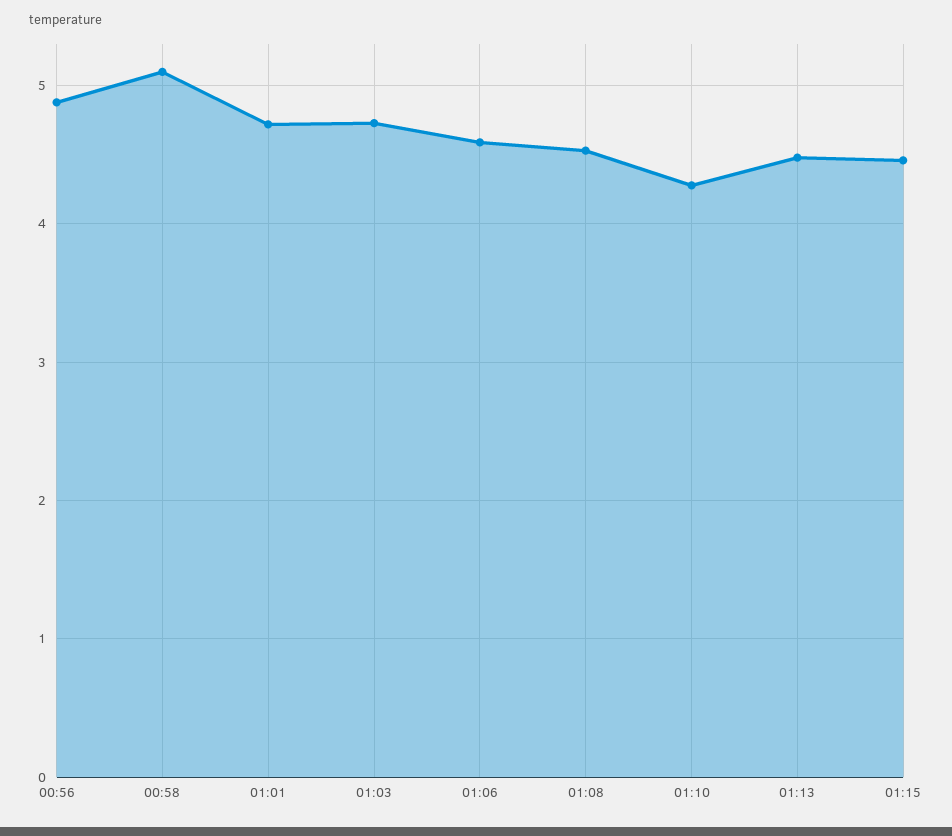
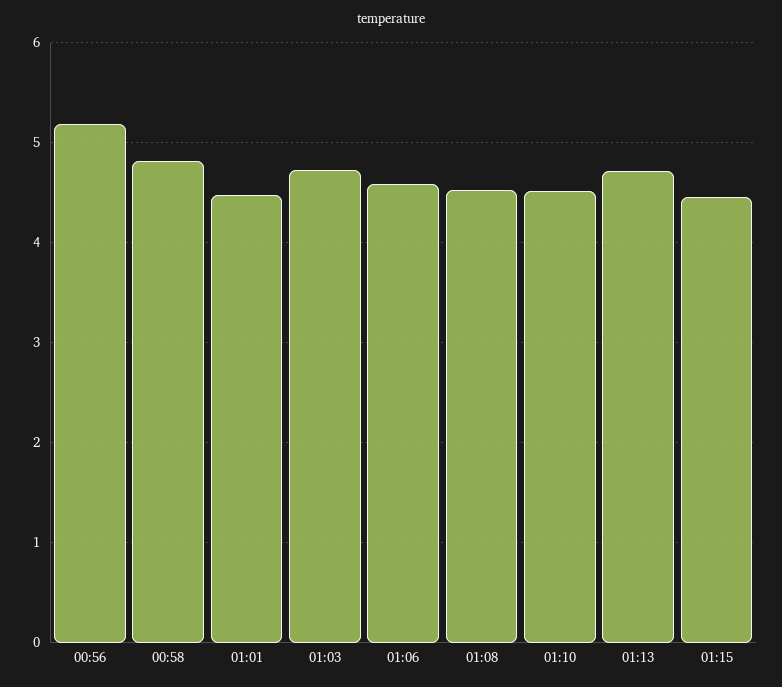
00:56: 4.9 -> 5.2
00:58: 5.1 -> 4.8
01:01: 4.7 -> 4.5
01:10: 4.3 -> 4.5
01:13: 4.5 -> 4.7

